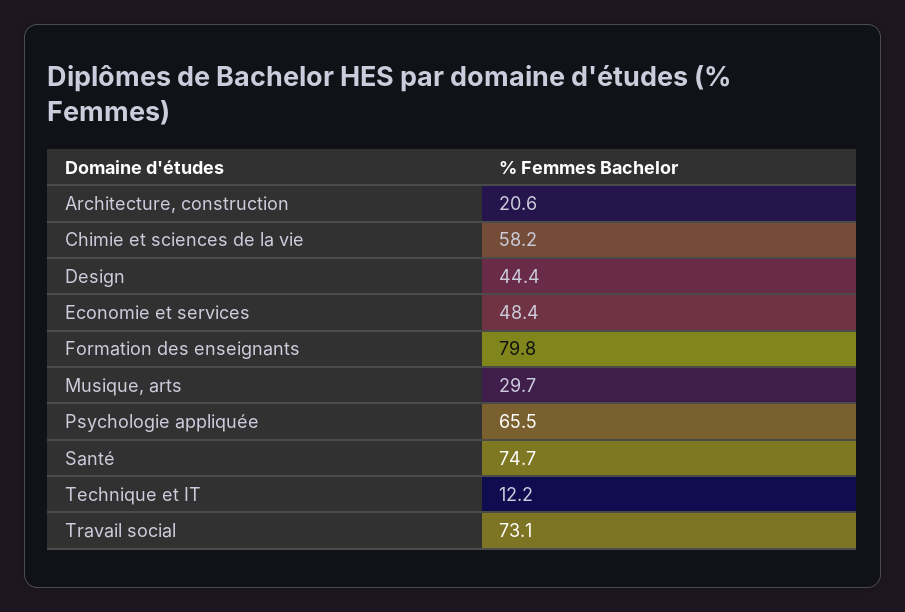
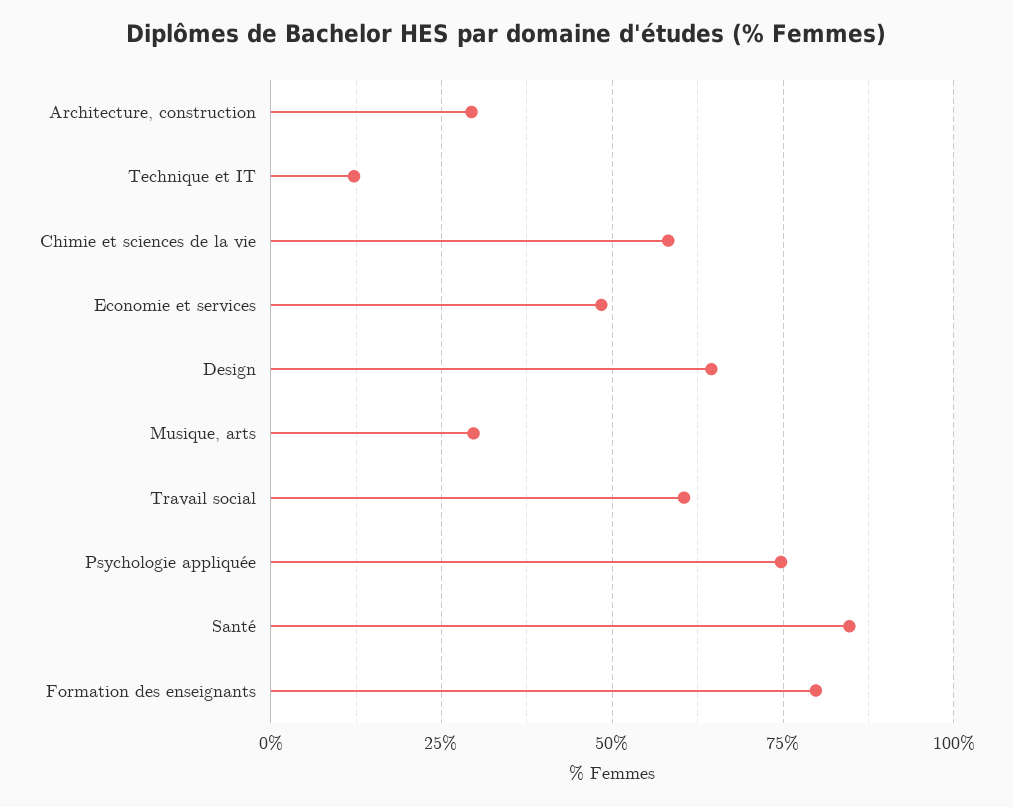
Architecture, construction: 20.6 -> 30
Design: 44.4 -> 65
Psychologie appliquée: 65.5 -> 75
Santé: 74.7 -> 85
Travail social: 73.1 -> 60

